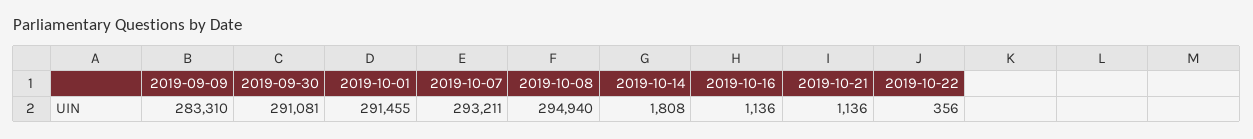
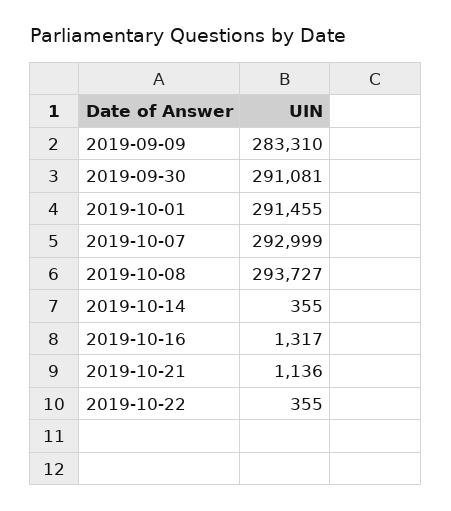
2019-10-07: 293211 -> 292999
2019-10-08: 294940 -> 293727
2019-10-14: 1808 -> 355
2019-10-16: 1136 -> 1317
2019-10-22: 356 -> 355

